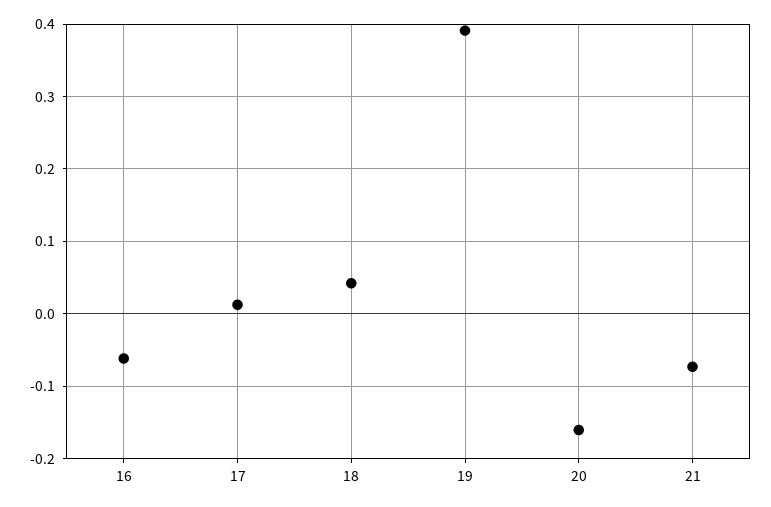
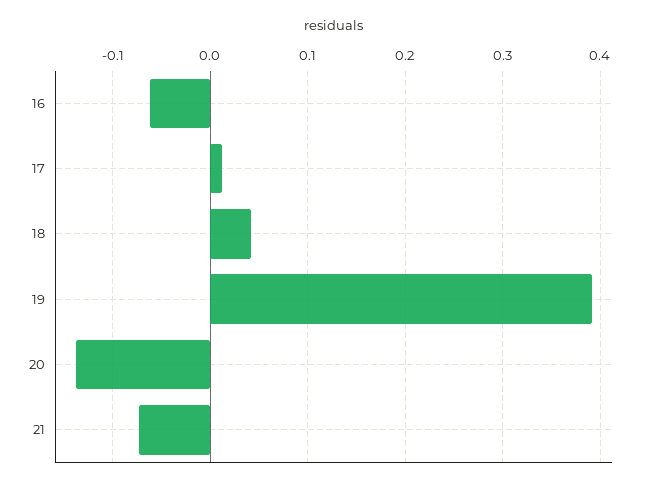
20: -0.16 -> -0.14

